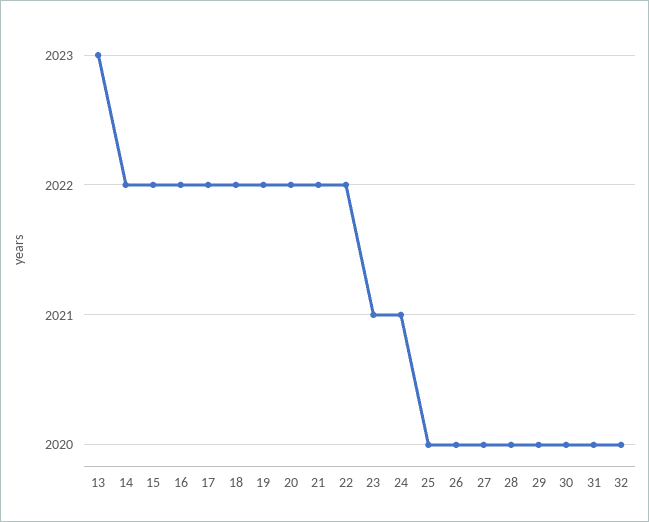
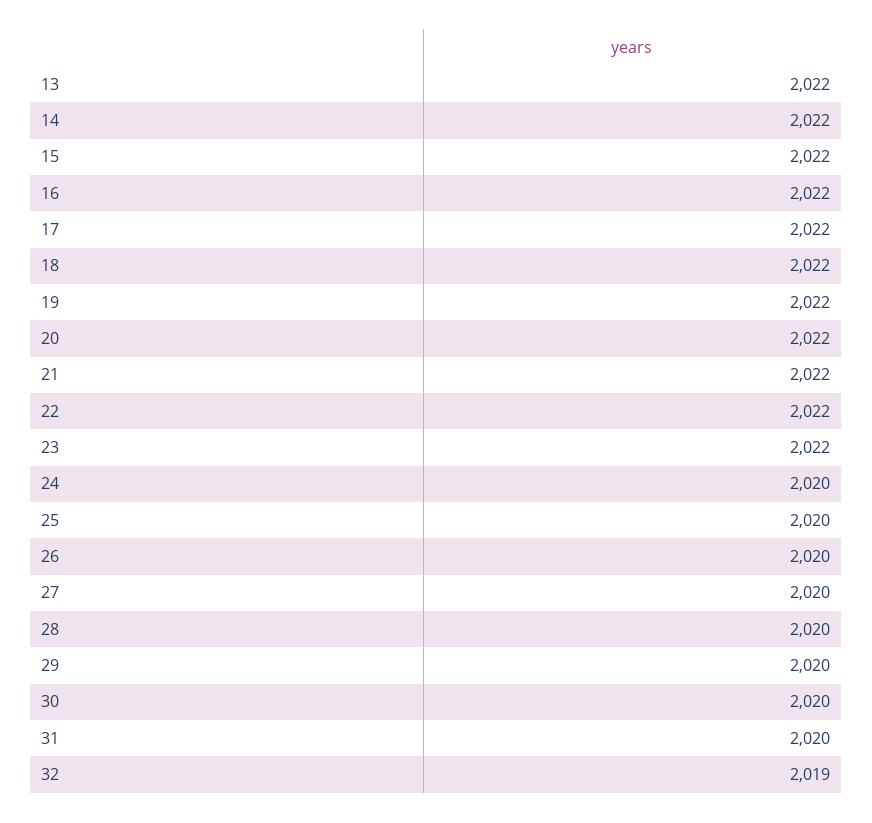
13: 2023 -> 2022
23: 2021 -> 2022
24: 2021 -> 2020
32: 2020 -> 2019

